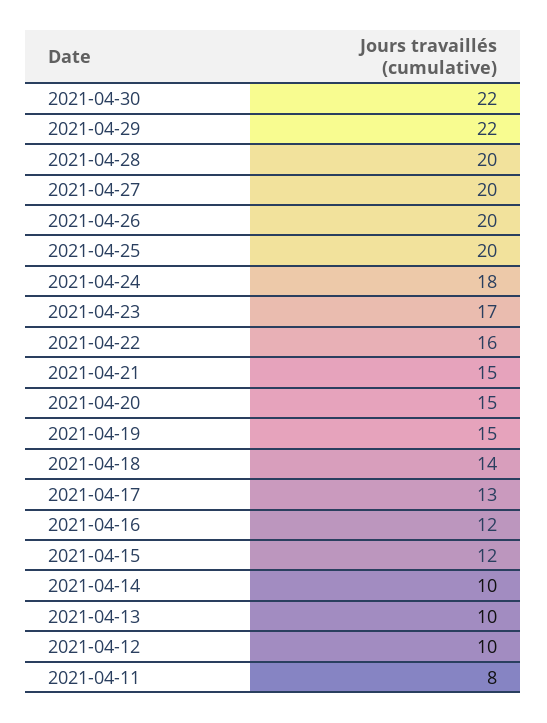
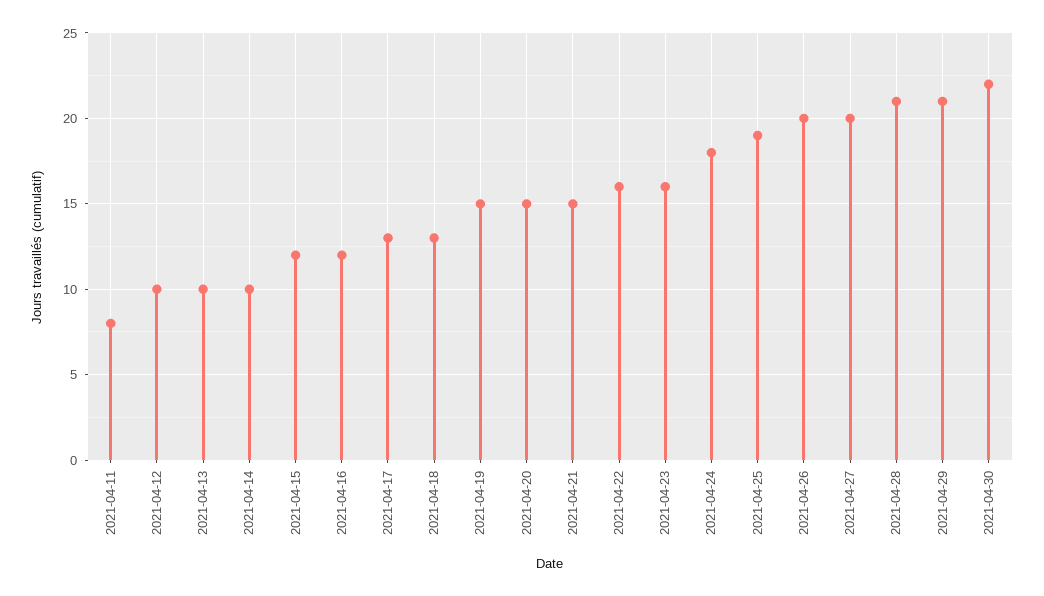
2021-04-29: 22 -> 21
2021-04-28: 20 -> 21
2021-04-25: 20 -> 19
2021-04-23: 17 -> 16
2021-04-18: 14 -> 13

